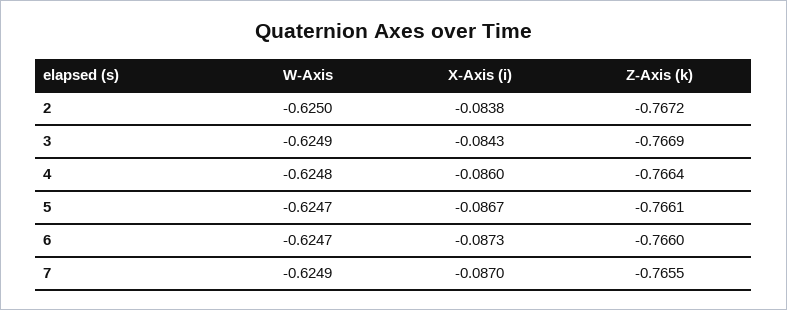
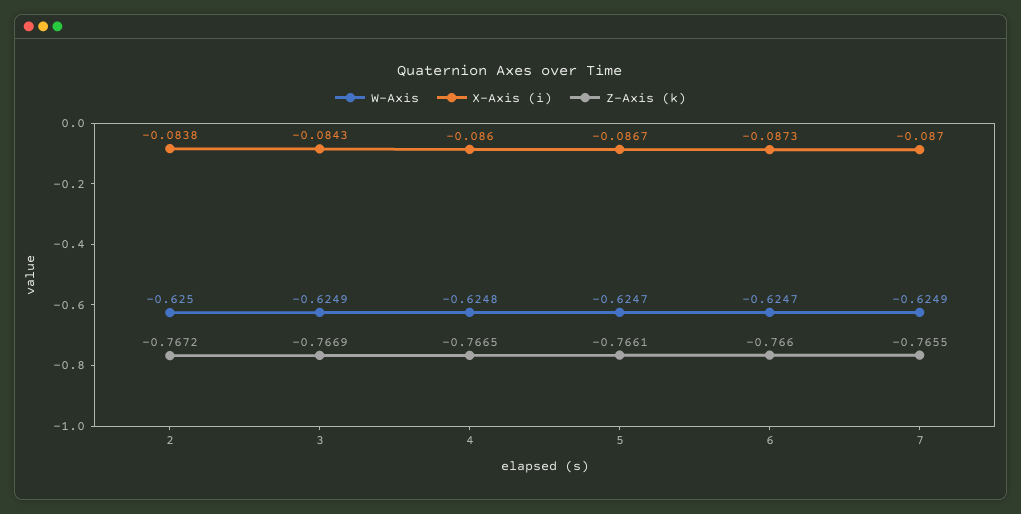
Z-Axis (k), 4: -0.7664 -> -0.7665

